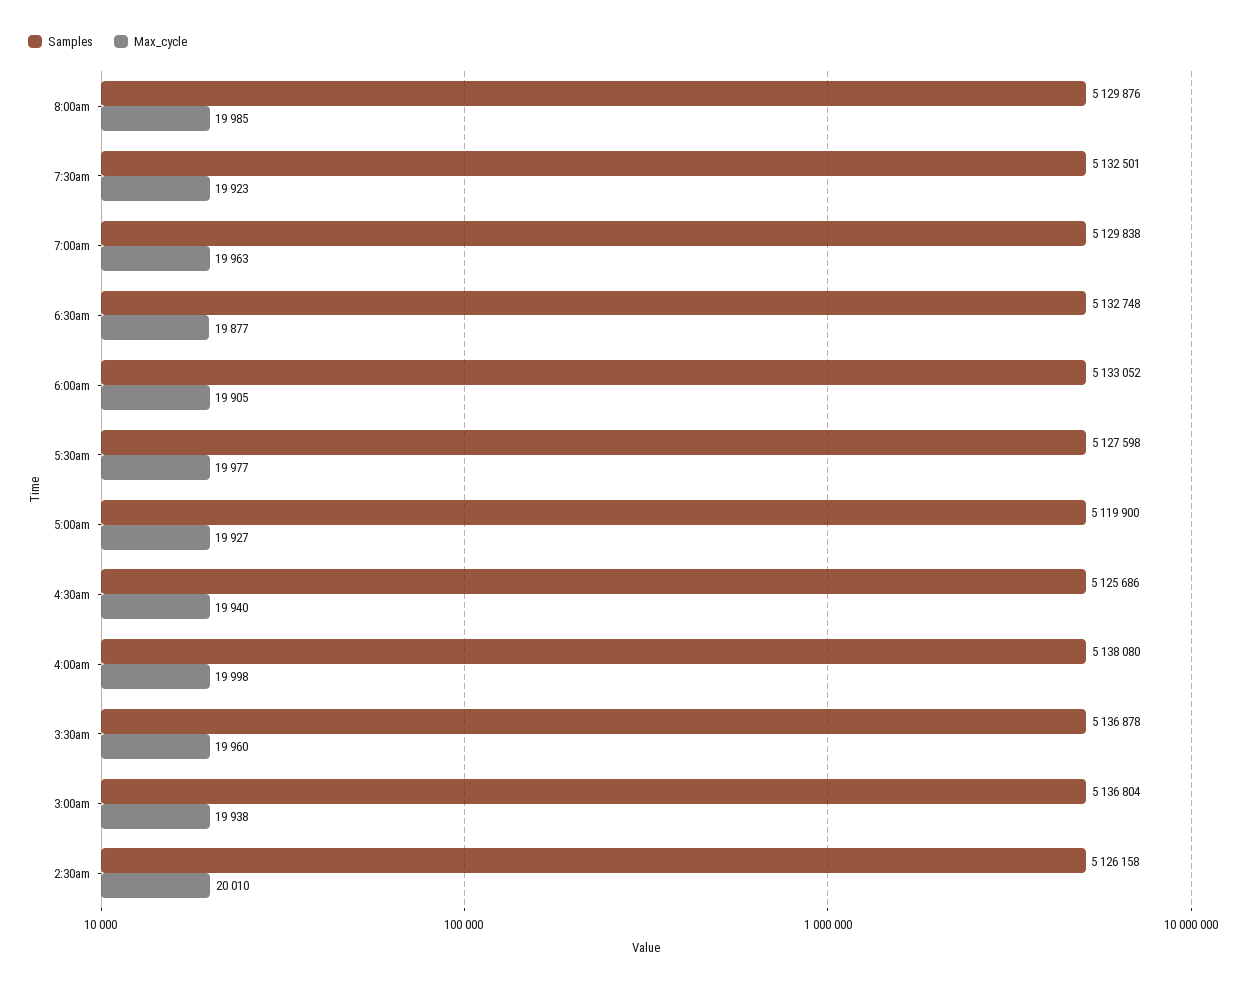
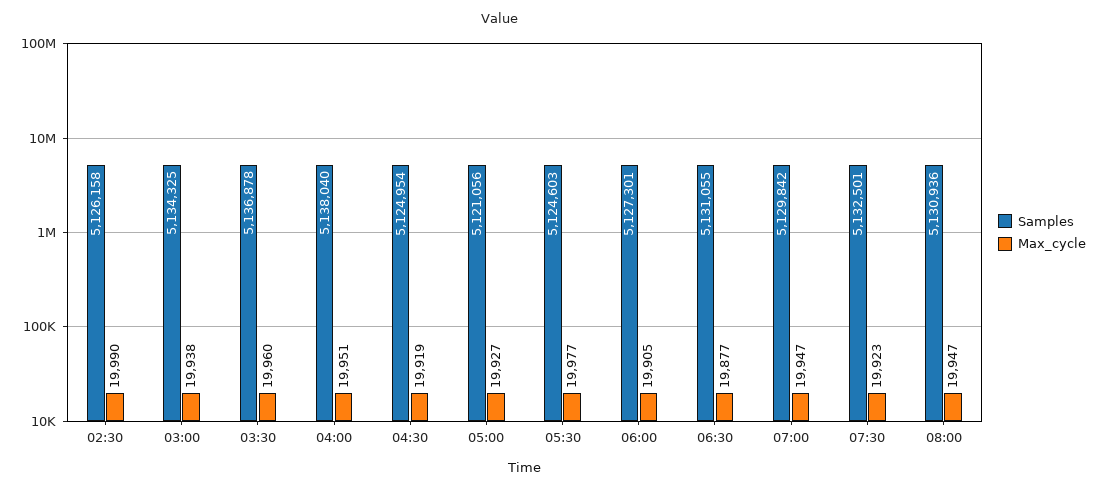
Samples, 8:00am: 5129876 -> 5130936
Max_cycle, 8:00am: 19985 -> 19947
Samples, 7:00am: 5129838 -> 5129842
Max_cycle, 7:00am: 19963 -> 19947
Samples, 6:30am: 5132748 -> 5131055
Samples, 6:00am: 5133052 -> 5127301
Samples, 5:30am: 5127598 -> 5124603
Samples, 5:00am: 5119900 -> 5121056
Samples, 4:30am: 5125686 -> 5124954
Max_cycle, 4:30am: 19940 -> 19919
Samples, 4:00am: 5138080 -> 5138040
Max_cycle, 4:00am: 19998 -> 19951
Samples, 3:00am: 5136804 -> 5134325
Max_cycle, 2:30am: 20010 -> 19990

